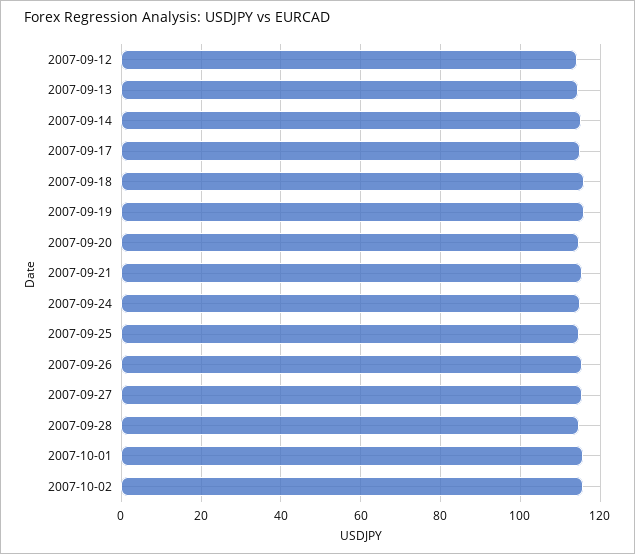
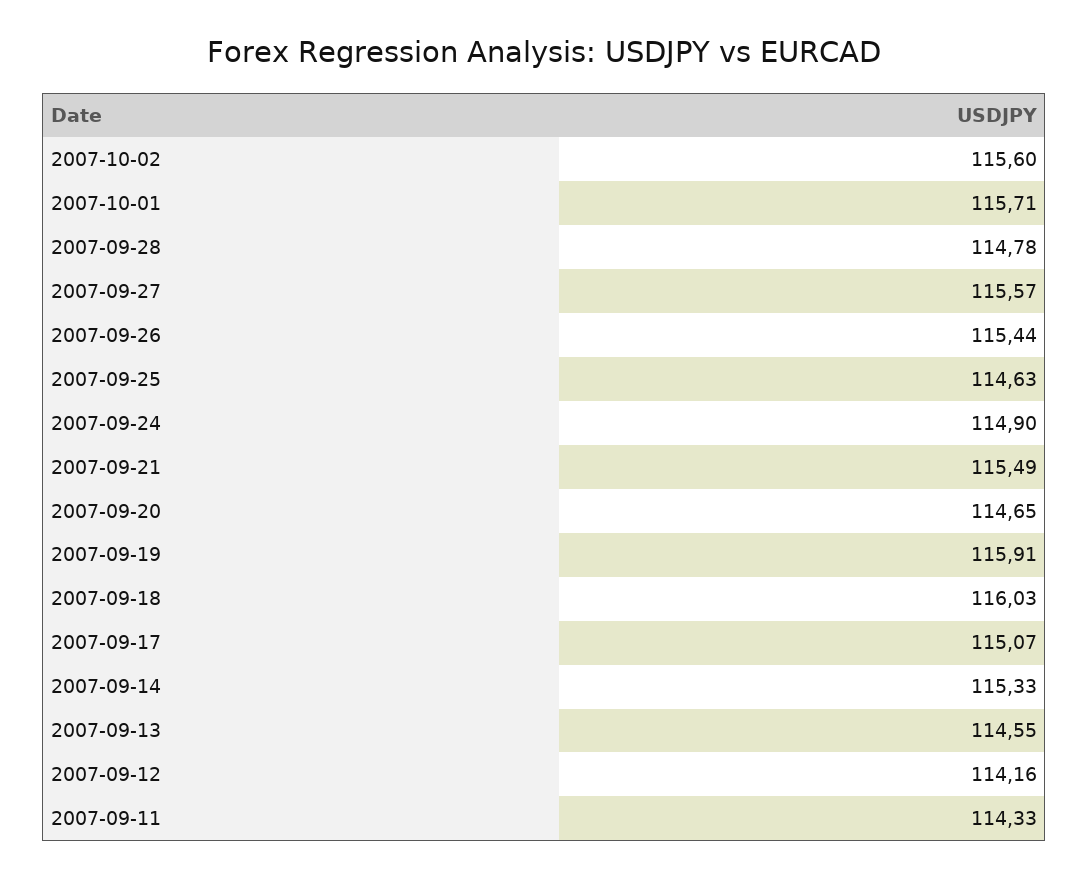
2007-09-11: none -> 114.33

